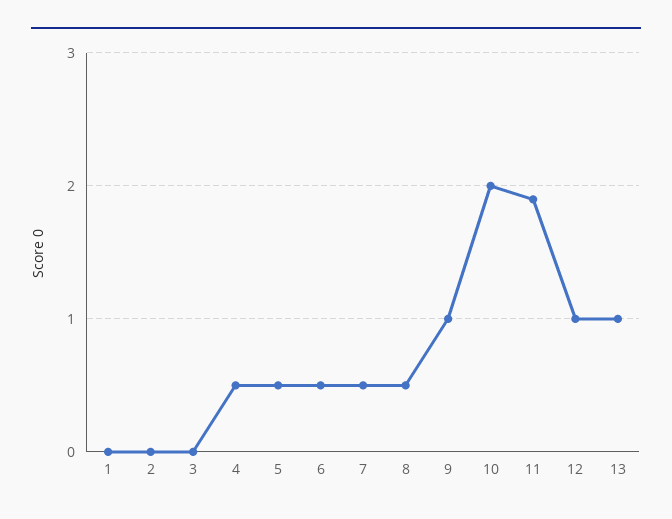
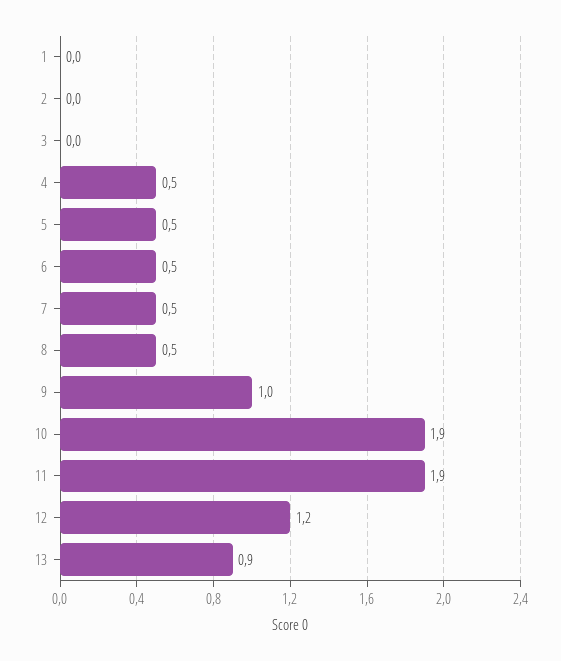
10: 2 -> 1.9
12: 1 -> 1.2
13: 1 -> 0.9

